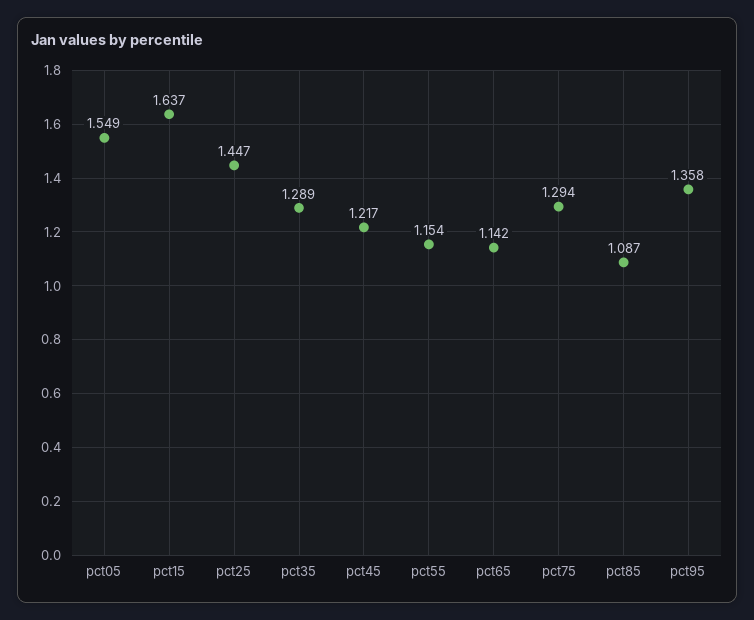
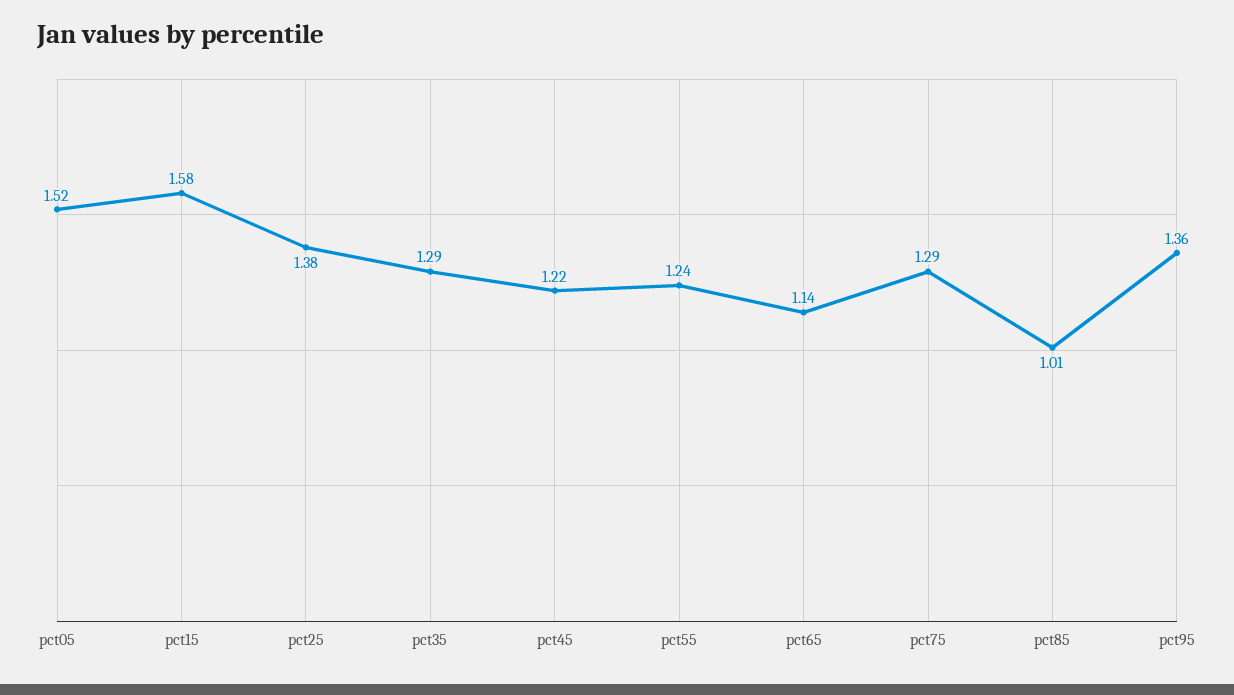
pct05: 1.549 -> 1.52
pct15: 1.637 -> 1.58
pct25: 1.447 -> 1.38
pct55: 1.154 -> 1.24
pct85: 1.087 -> 1.01

